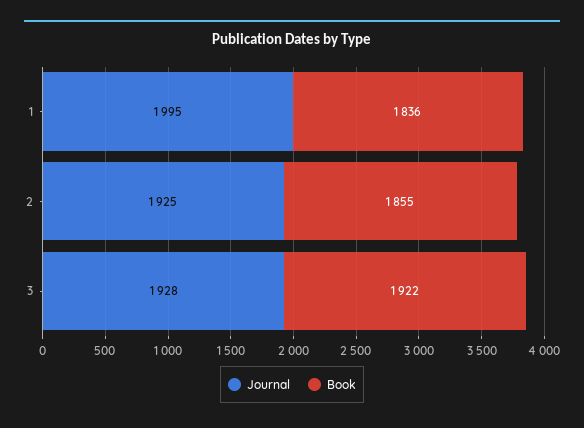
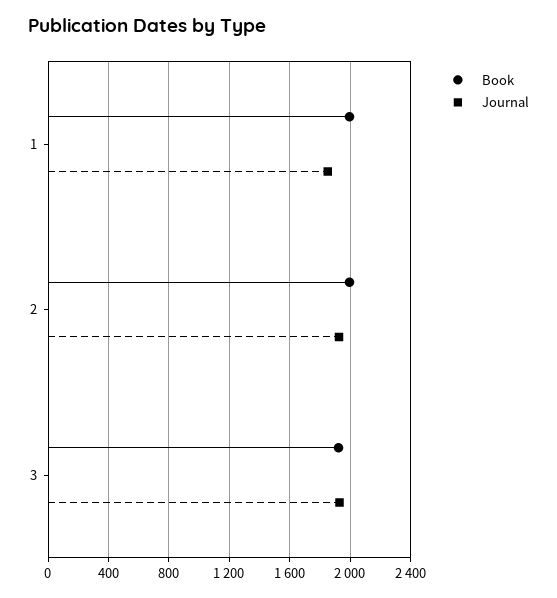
Journal, 1: 1995 -> 1850
Book, 1: 1836 -> 2000
Book, 2: 1855 -> 2000

